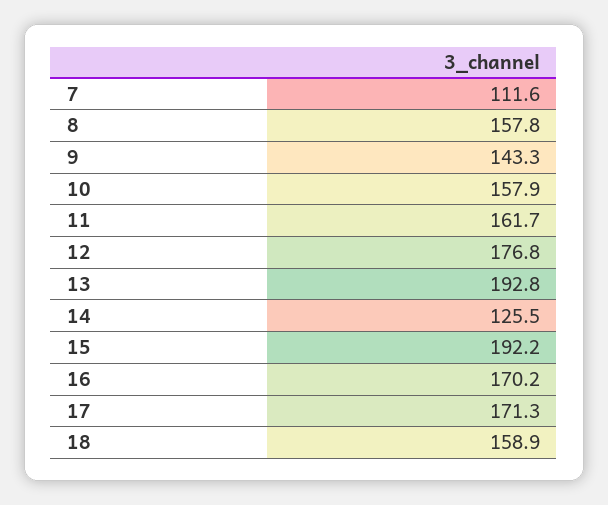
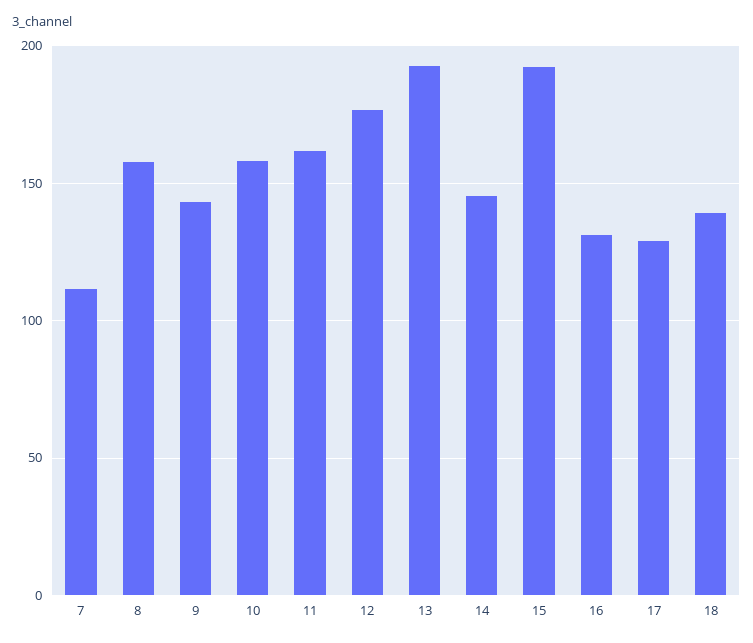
14: 125.5 -> 145
16: 170.2 -> 130
17: 171.3 -> 130
18: 158.9 -> 140

